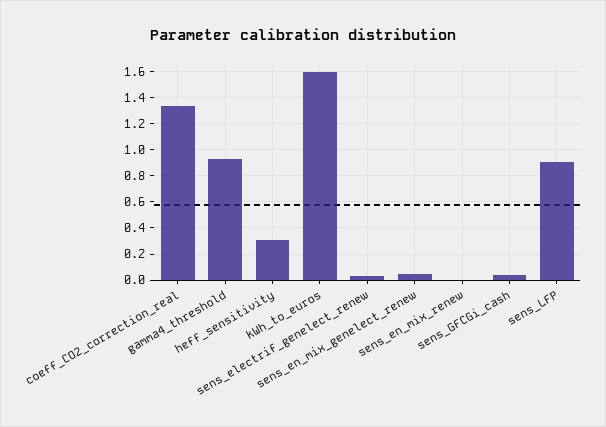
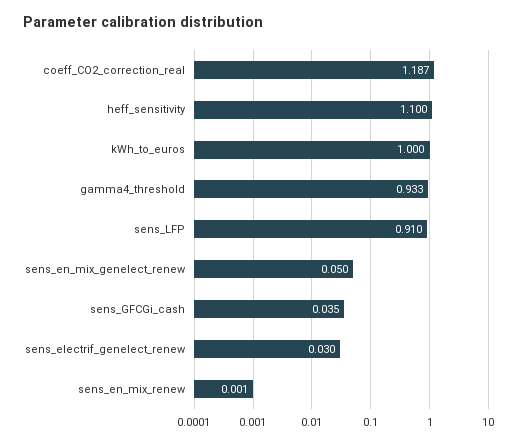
coeff_CO2_correction_real: 1.35 -> 1.187
heff_sensitivity: 0.3 -> 1.1
kWh_to_euros: 1.6 -> 1

